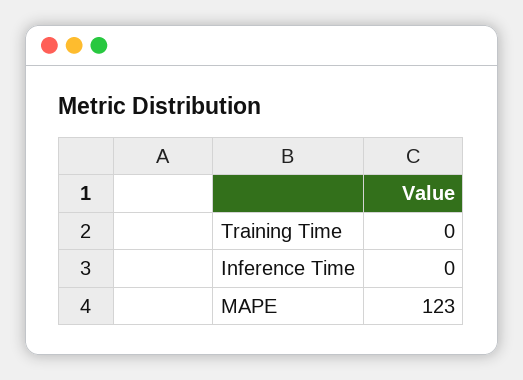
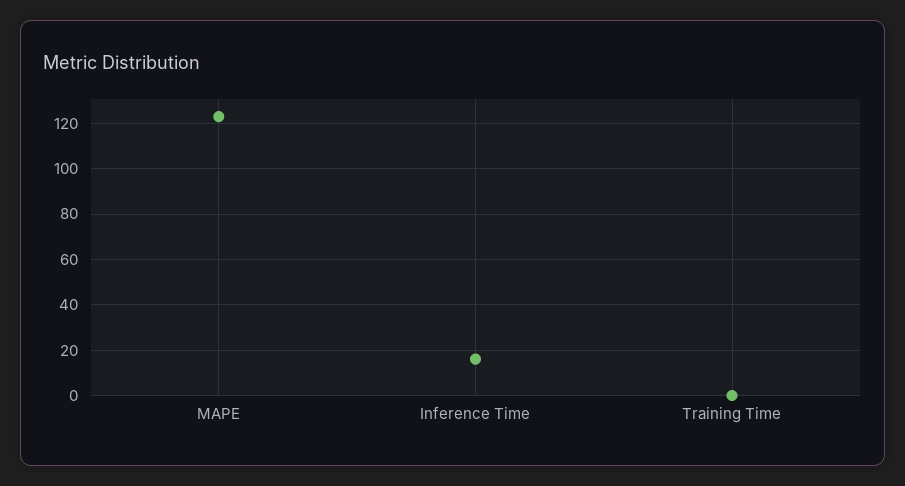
Inference Time: 0 -> 15

